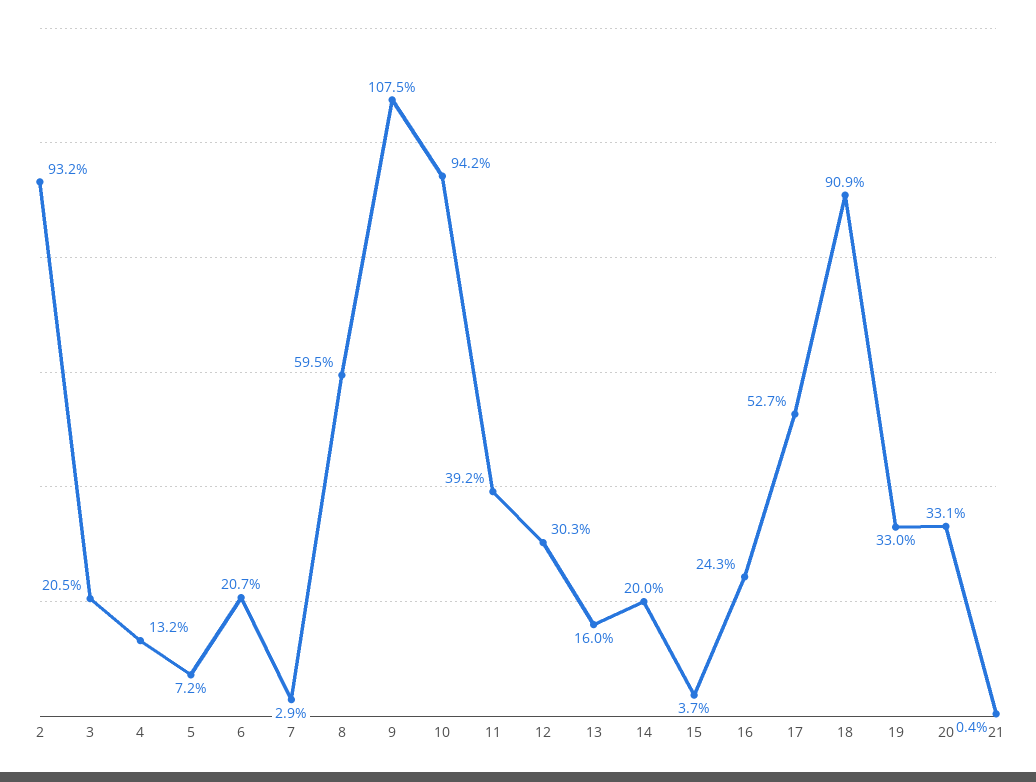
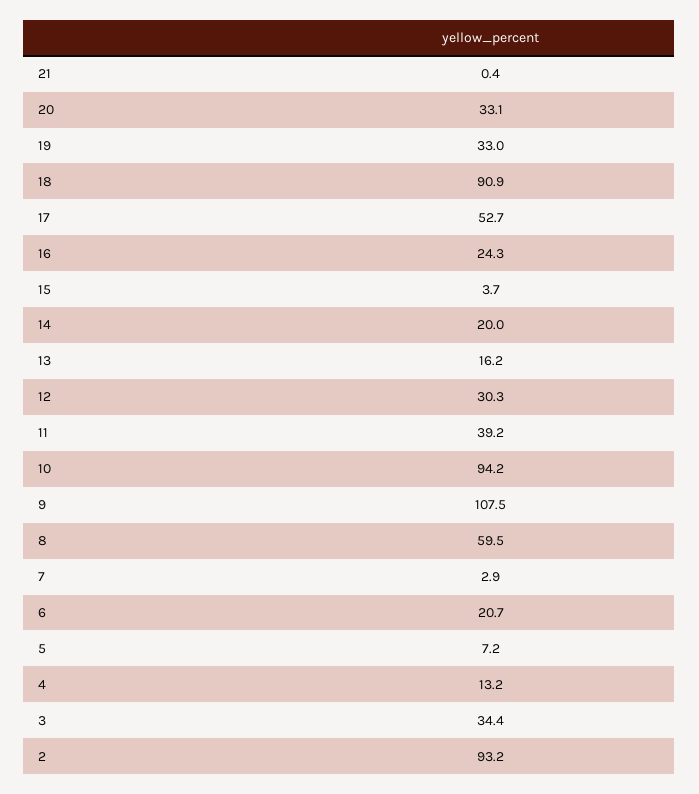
3: 20.5 -> 34.4
13: 16 -> 16.2

